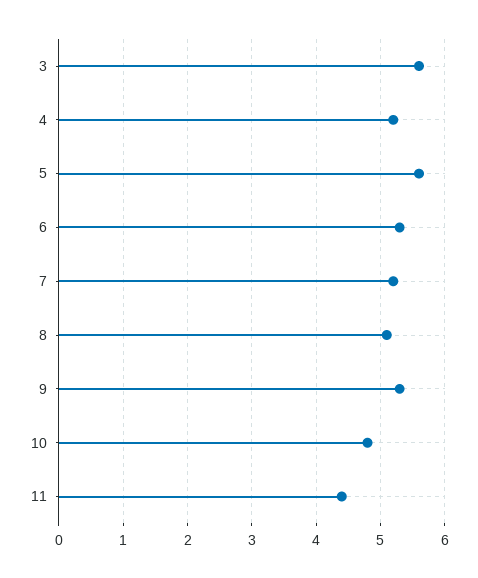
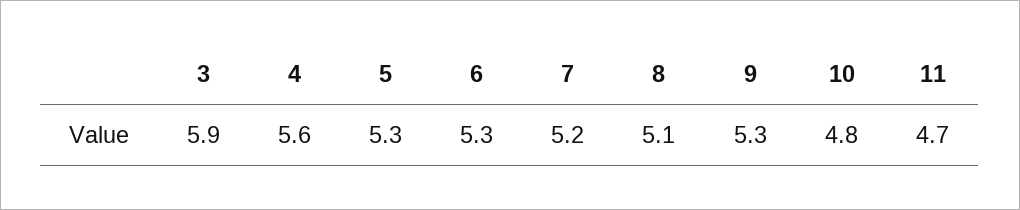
3: 5.6 -> 5.9
4: 5.2 -> 5.6
5: 5.6 -> 5.3
11: 4.4 -> 4.7

